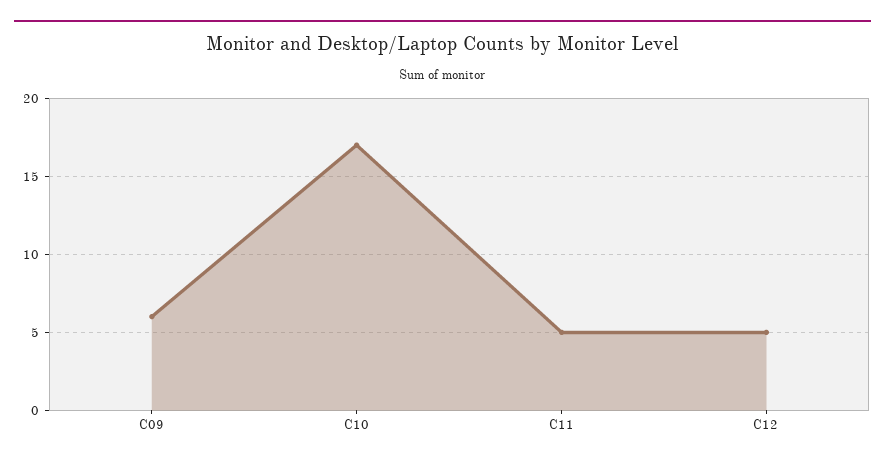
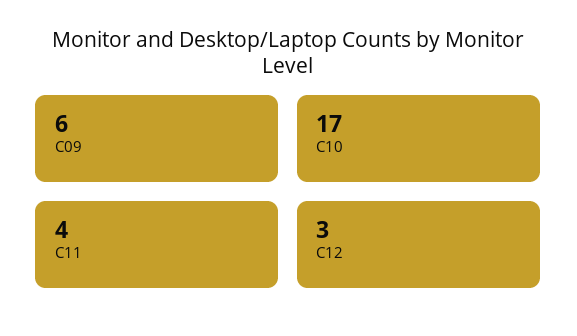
C11: 5 -> 4
C12: 5 -> 3

